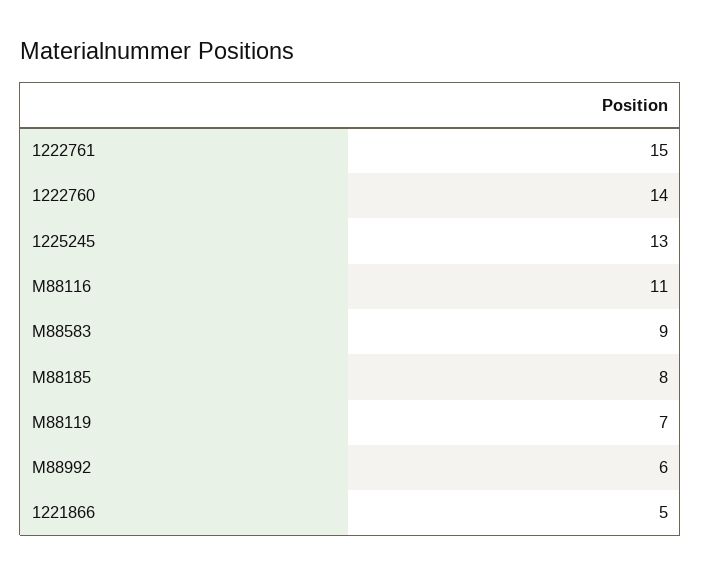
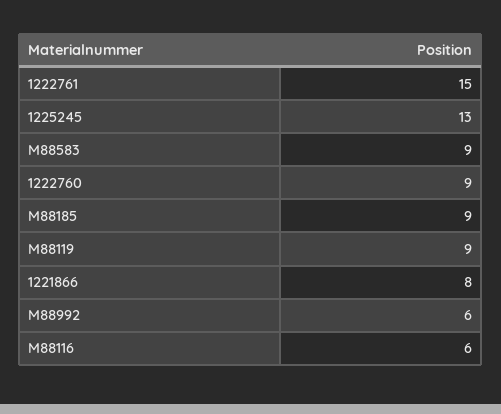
1222760: 14 -> 9
M88116: 11 -> 6
M88185: 8 -> 9
M88119: 7 -> 9
1221866: 5 -> 8

